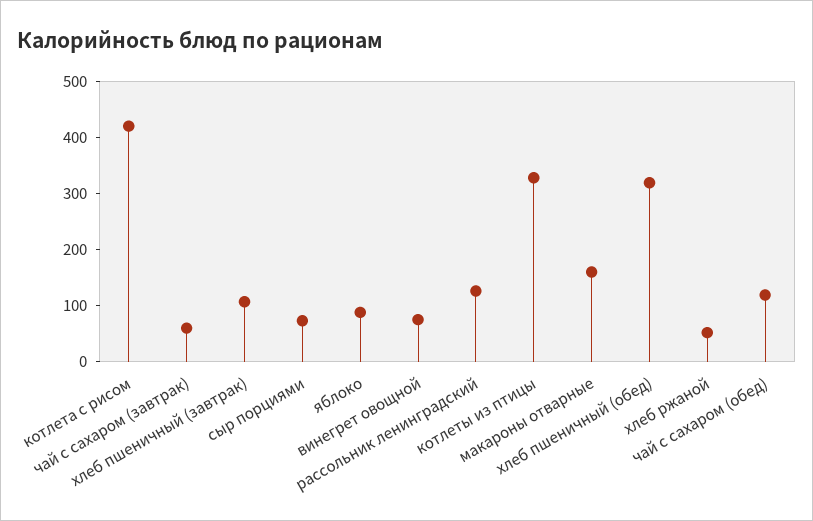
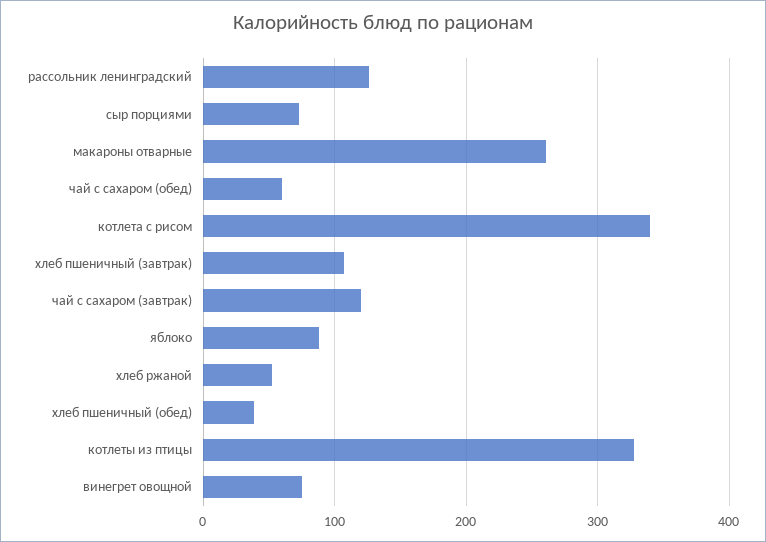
котлета с рисом: 420 -> 340
чай с сахаром (завтрак): 60 -> 120
макароны отварные: 160 -> 260
хлеб пшеничный (обед): 320 -> 40
чай с сахаром (обед): 120 -> 60

